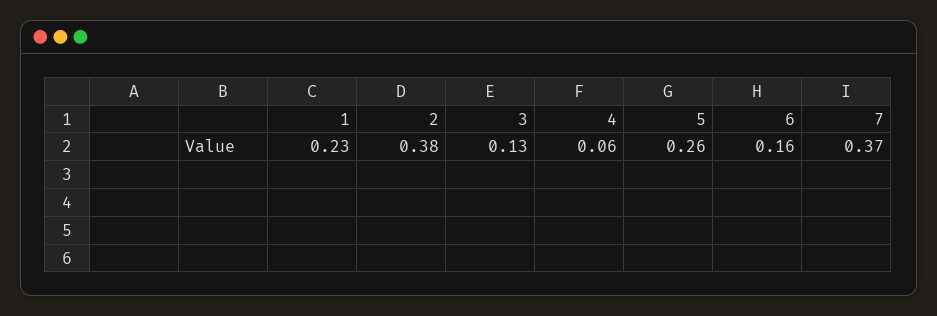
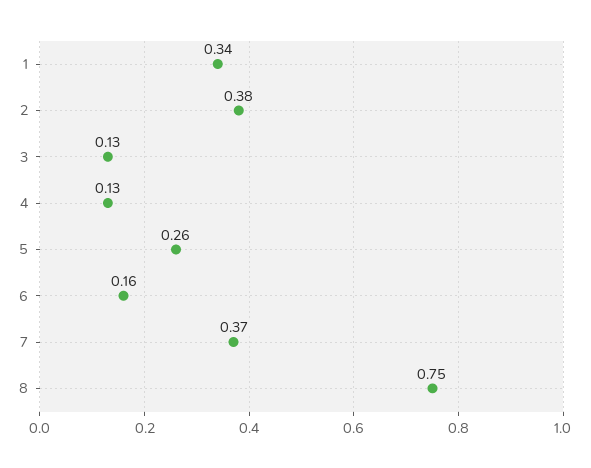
1: 0.23 -> 0.34
4: 0.06 -> 0.13
8: none -> 0.75

